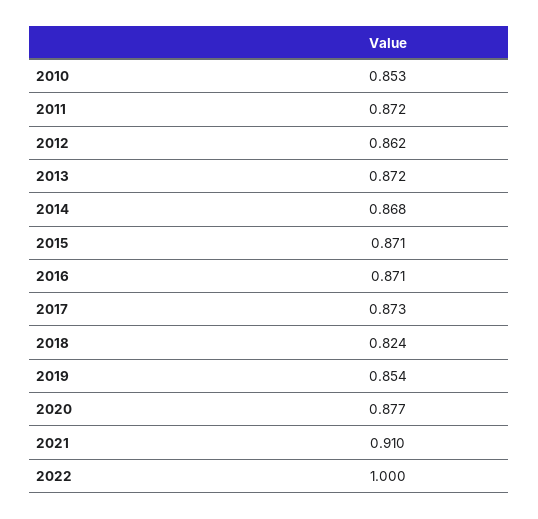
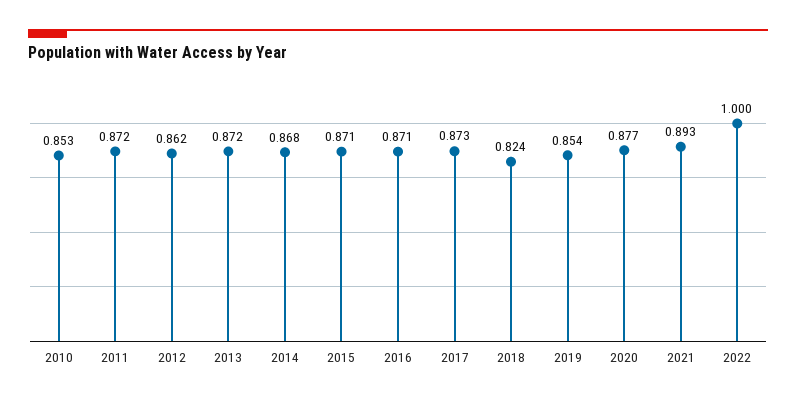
2021: 0.91 -> 0.893

